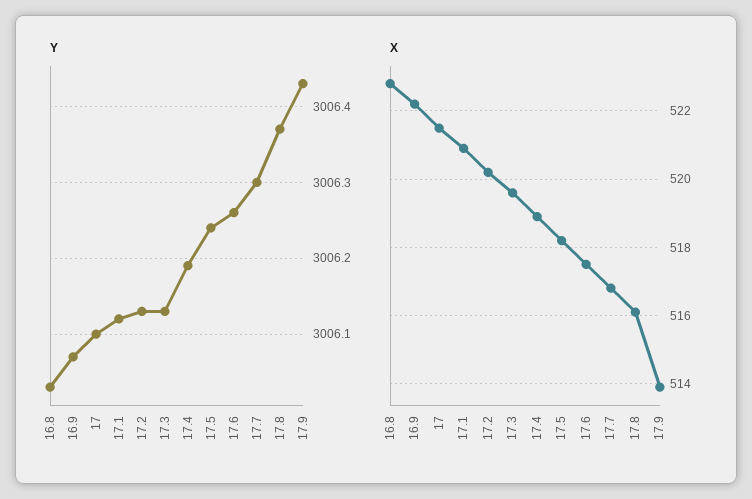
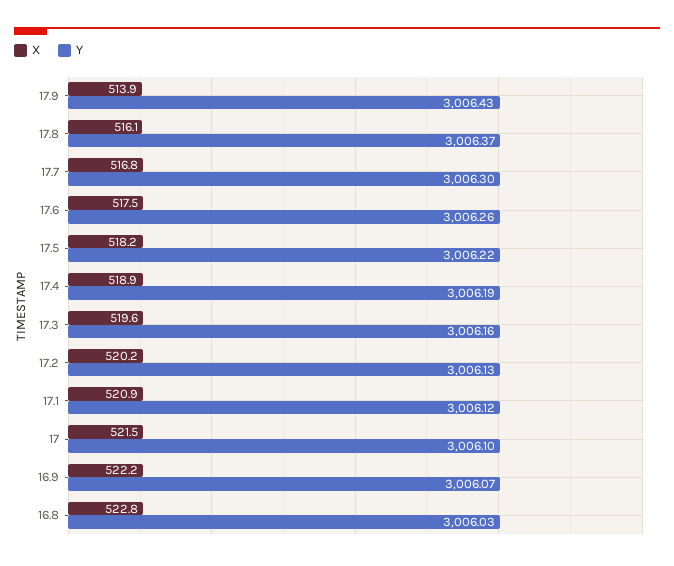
Y, 17.3: 3006.13 -> 3006.16
Y, 17.5: 3006.24 -> 3006.22

